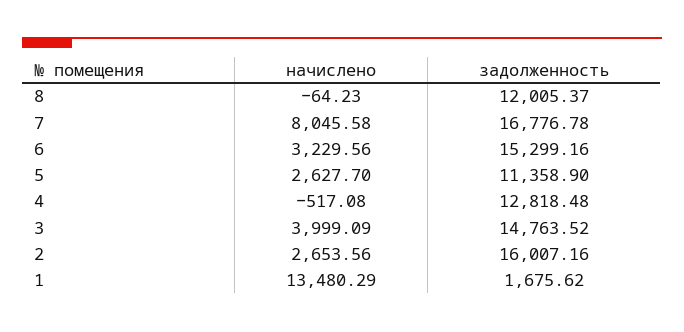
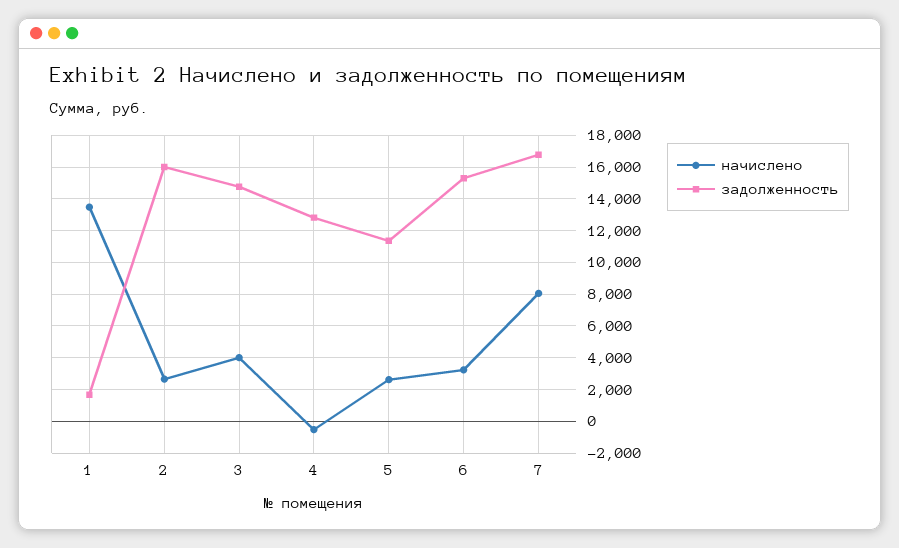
начислено, 8: -64.23 -> none
задолженность, 8: 12005.37 -> none

